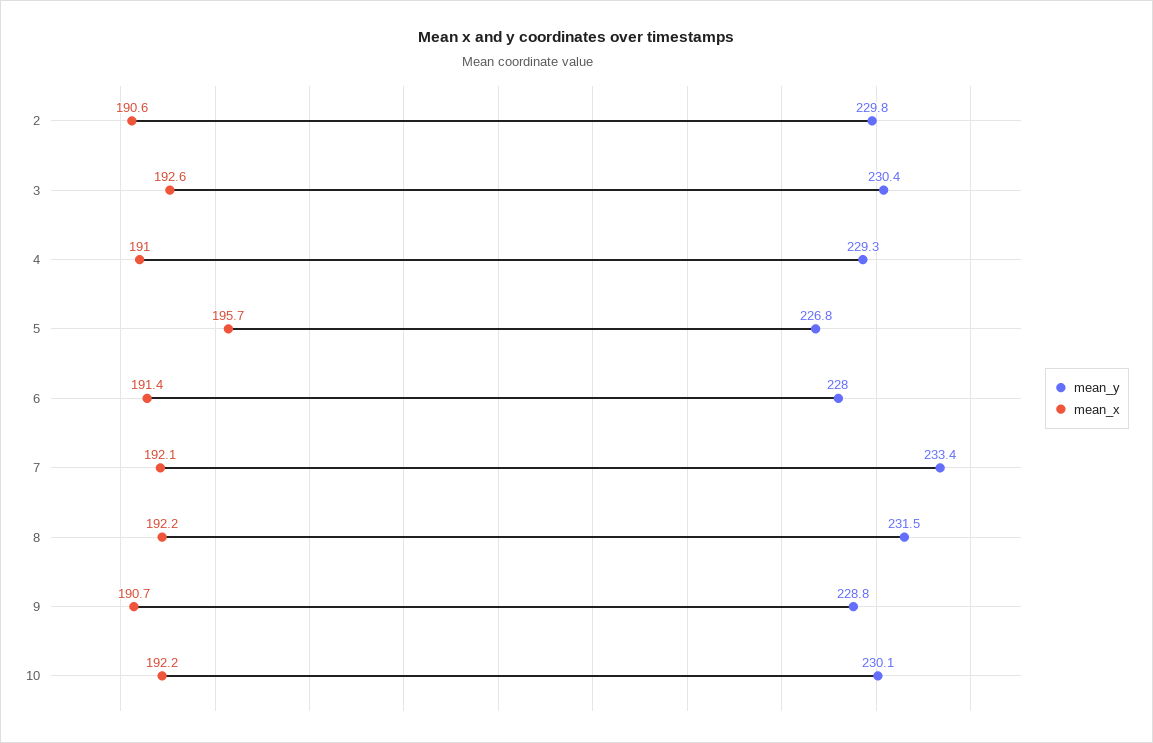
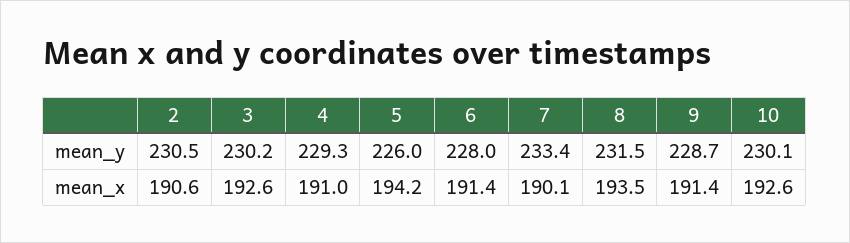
mean_y, 2: 229.8 -> 230.5
mean_y, 3: 230.4 -> 230.2
mean_y, 5: 226.8 -> 226
mean_x, 5: 195.7 -> 194.2
mean_x, 7: 192.1 -> 190.1
mean_x, 8: 192.2 -> 193.5
mean_y, 9: 228.8 -> 228.7
mean_x, 9: 190.7 -> 191.4
mean_x, 10: 192.2 -> 192.6

